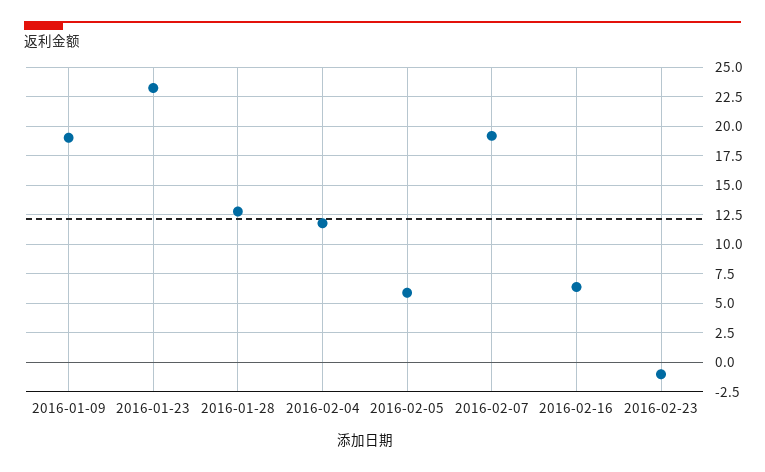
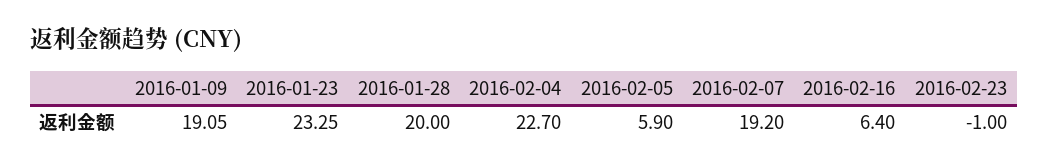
2016-01-28: 12.5 -> 20
2016-02-04: 12.5 -> 22.7

